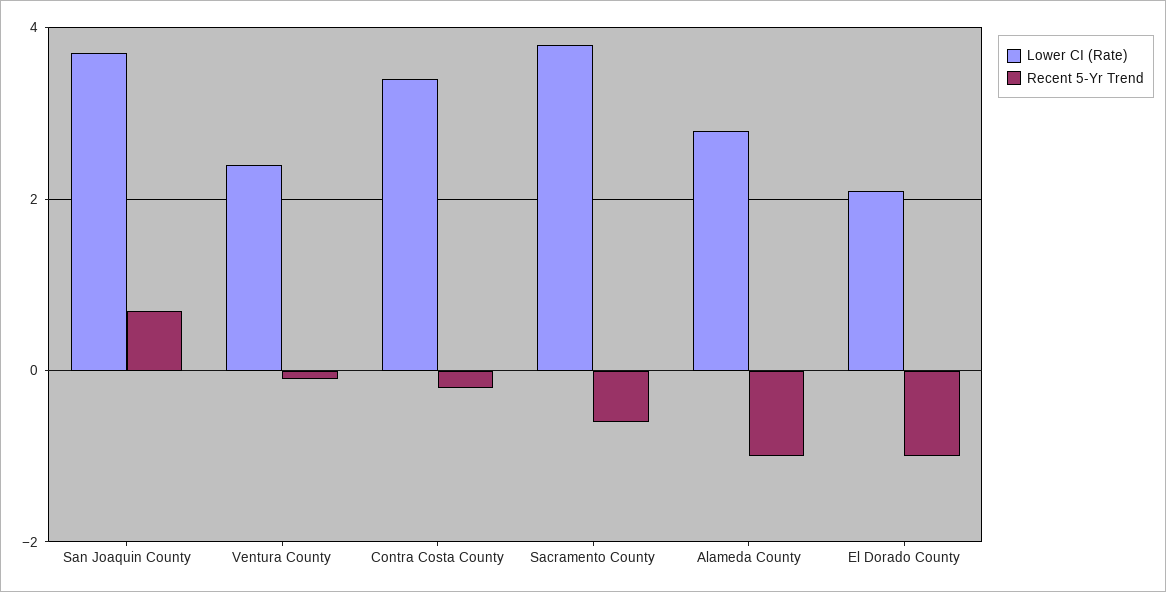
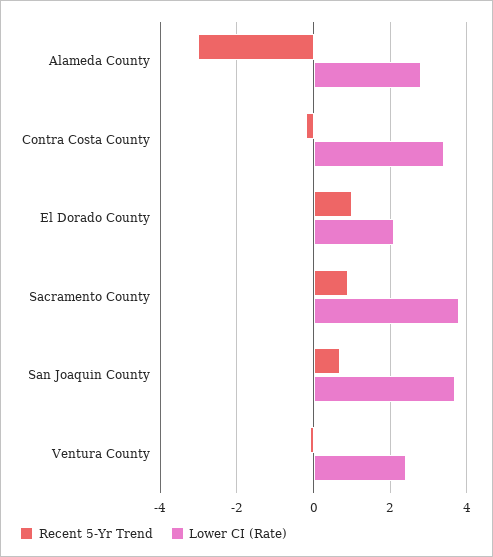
Recent 5-Yr Trend, Sacramento County: -0.5 -> 1
Recent 5-Yr Trend, Alameda County: -1 -> -3
Recent 5-Yr Trend, El Dorado County: -1 -> 1

